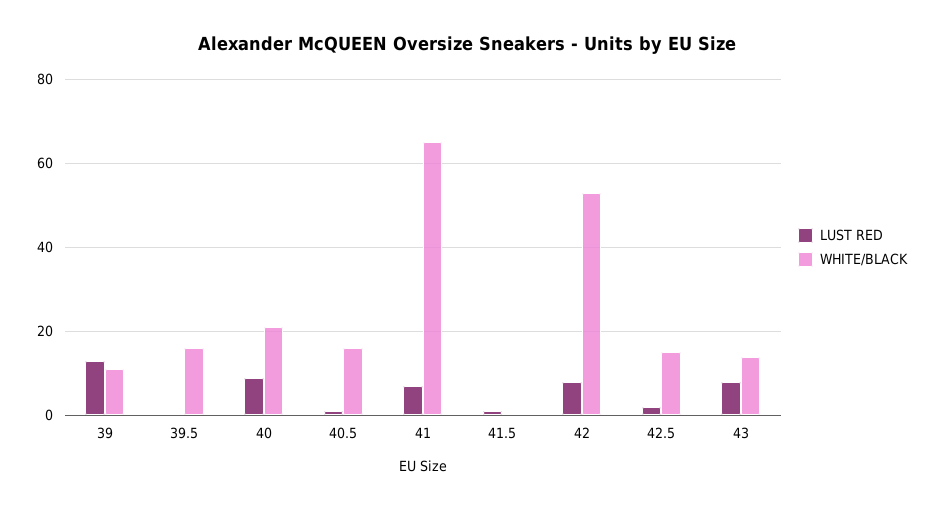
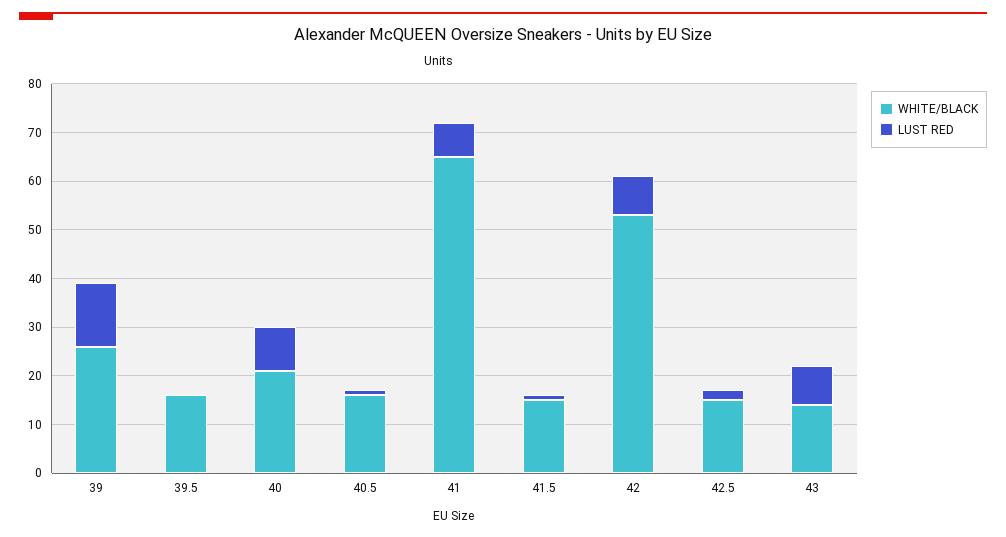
WHITE/BLACK, 39: 10 -> 25
WHITE/BLACK, 41.5: 0 -> 15

